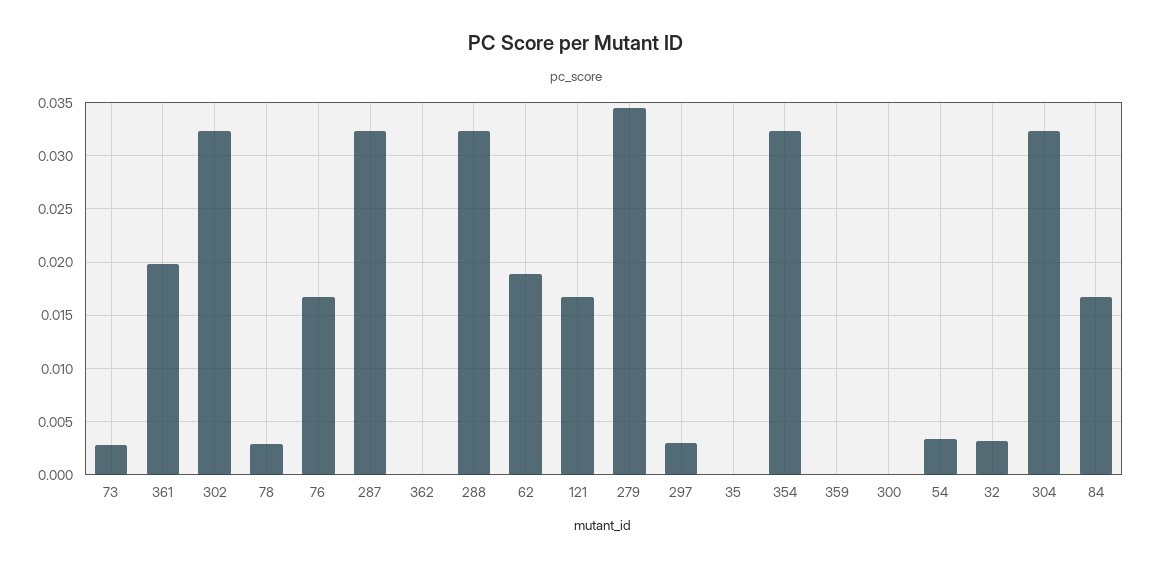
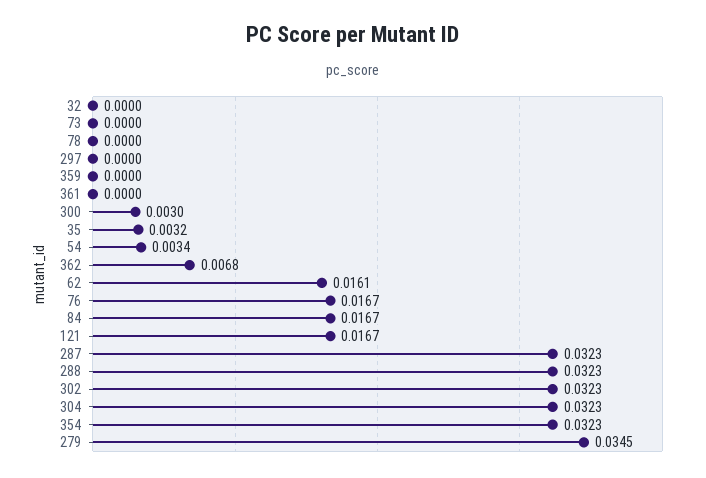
73: 0.003 -> 0
361: 0.02 -> 0
78: 0.003 -> 0
362: 0 -> 0.0068
62: 0.019 -> 0.0161
297: 0.003 -> 0
35: 0 -> 0.0032
300: 0 -> 0.003
32: 0.003 -> 0

